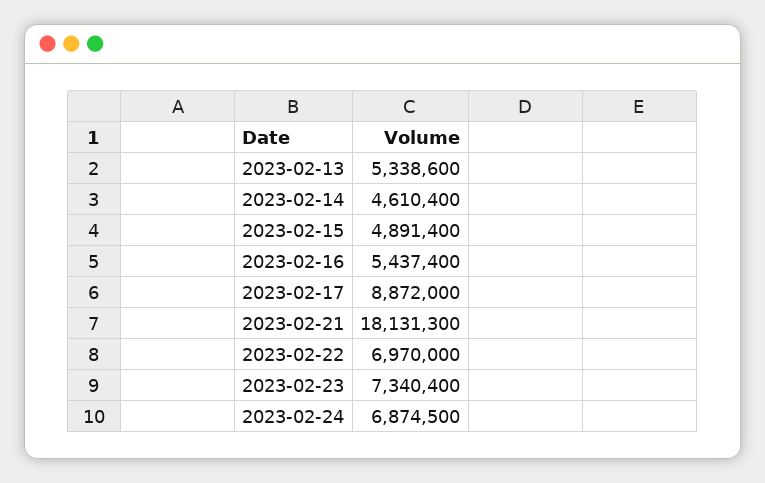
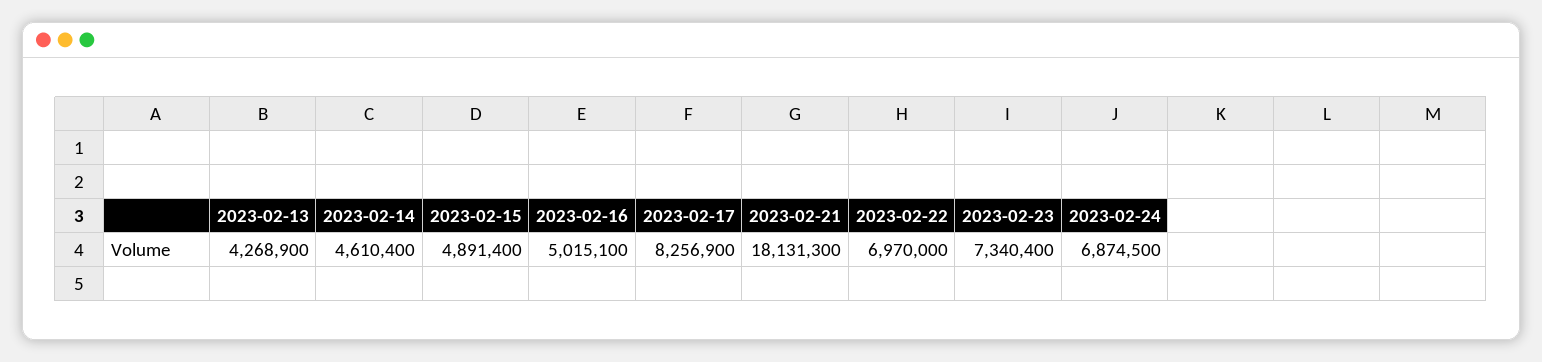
2023-02-13: 5338600 -> 4268900
2023-02-16: 5437400 -> 5015100
2023-02-17: 8872000 -> 8256900

